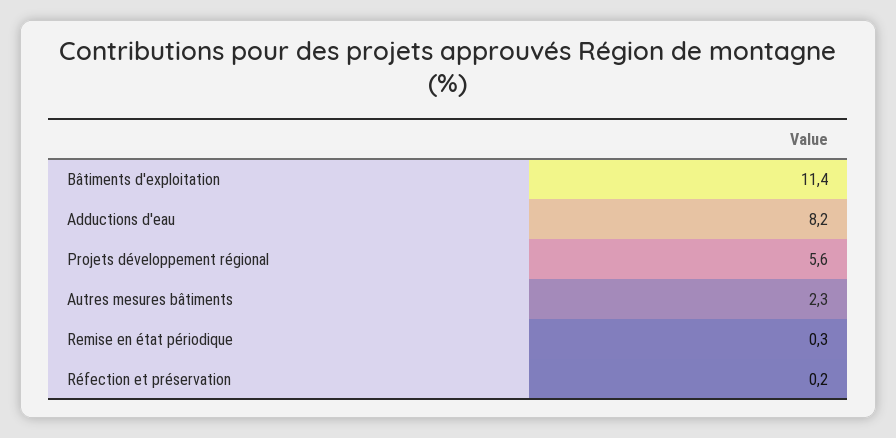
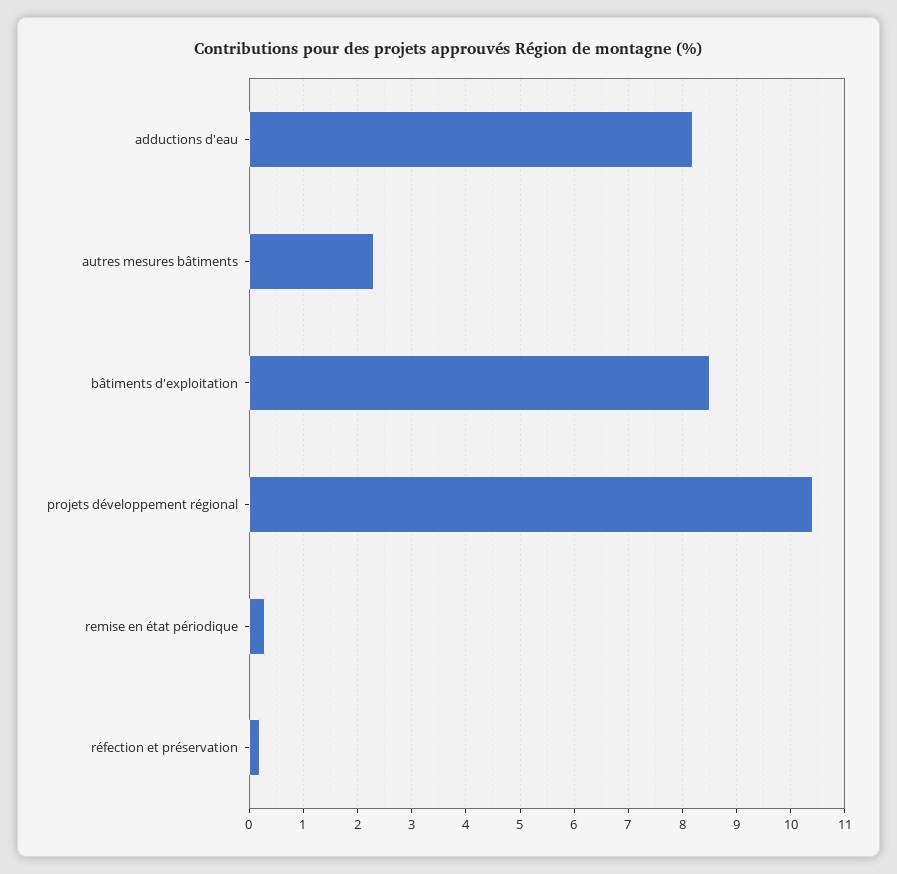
Bâtiments d'exploitation: 11.4 -> 8.5
Projets développement régional: 5.6 -> 10.5

